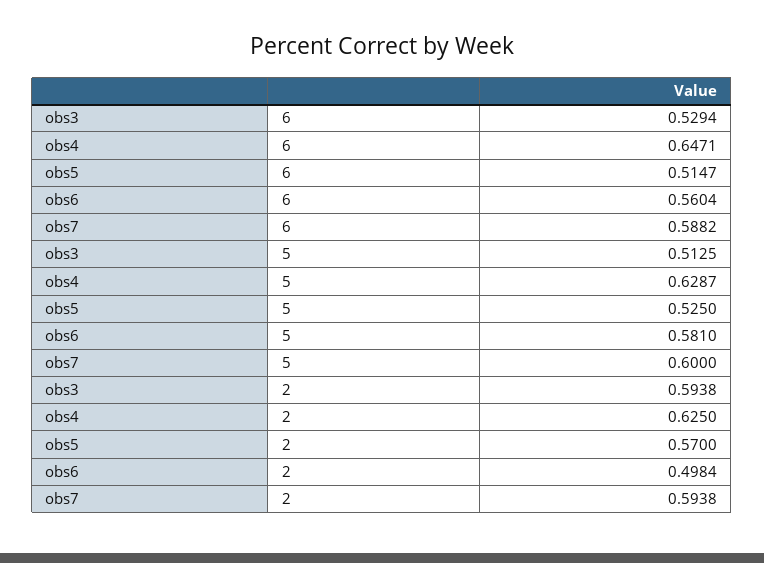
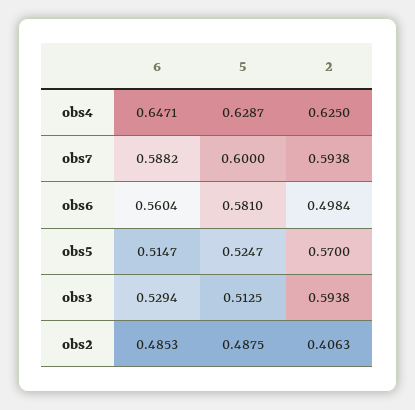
obs5, 5: 0.525 -> 0.5247
obs2, 6: none -> 0.4853
obs2, 5: none -> 0.4875
obs2, 2: none -> 0.4063

